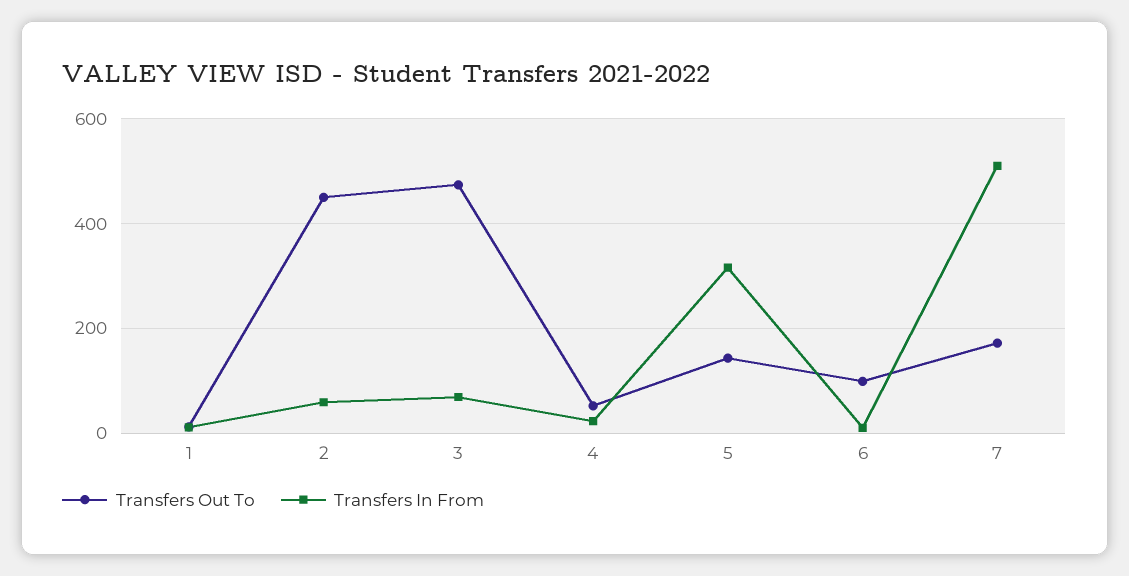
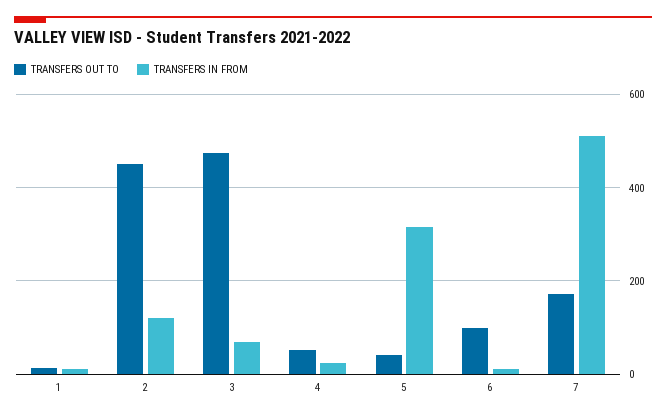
Transfers In From, 2: 60 -> 120
Transfers Out To, 5: 140 -> 40

